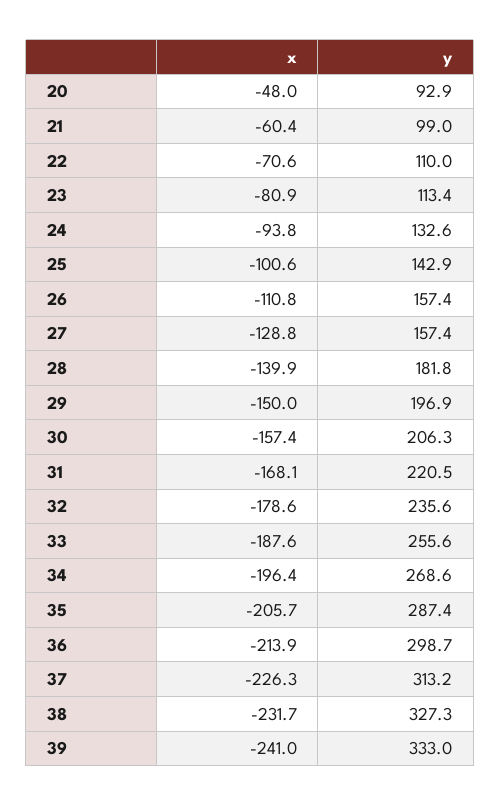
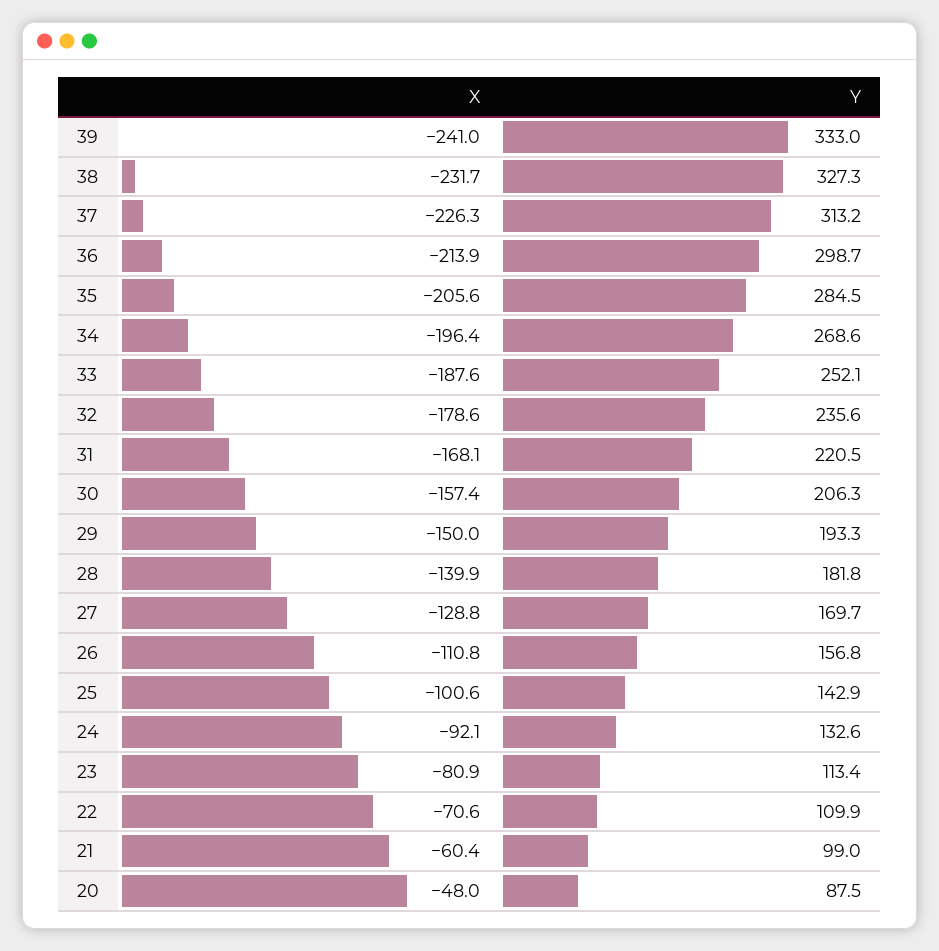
y, 20: 92.9 -> 87.5
y, 22: 110 -> 109.9
x, 24: -93.8 -> -92.1
y, 26: 157.4 -> 156.8
y, 27: 157.4 -> 169.7
y, 29: 196.9 -> 193.3
y, 33: 255.6 -> 252.1
x, 35: -205.7 -> -205.6
y, 35: 287.4 -> 284.5

